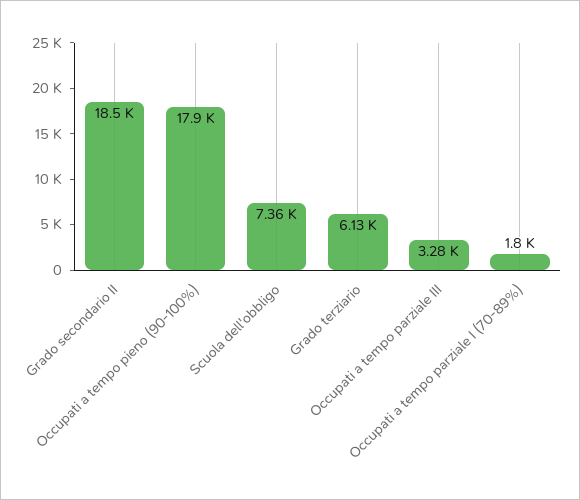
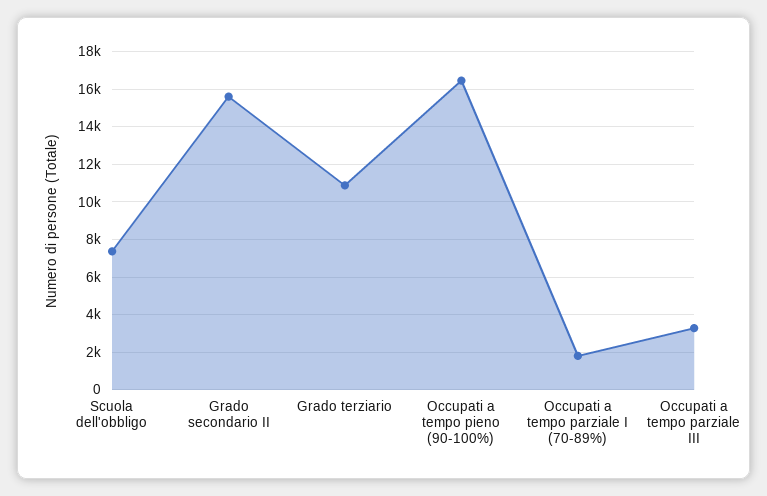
Grado secondario II: 18500 -> 15500
Occupati a tempo pieno (90-100%): 17900 -> 16500
Grado terziario: 6130 -> 11000

